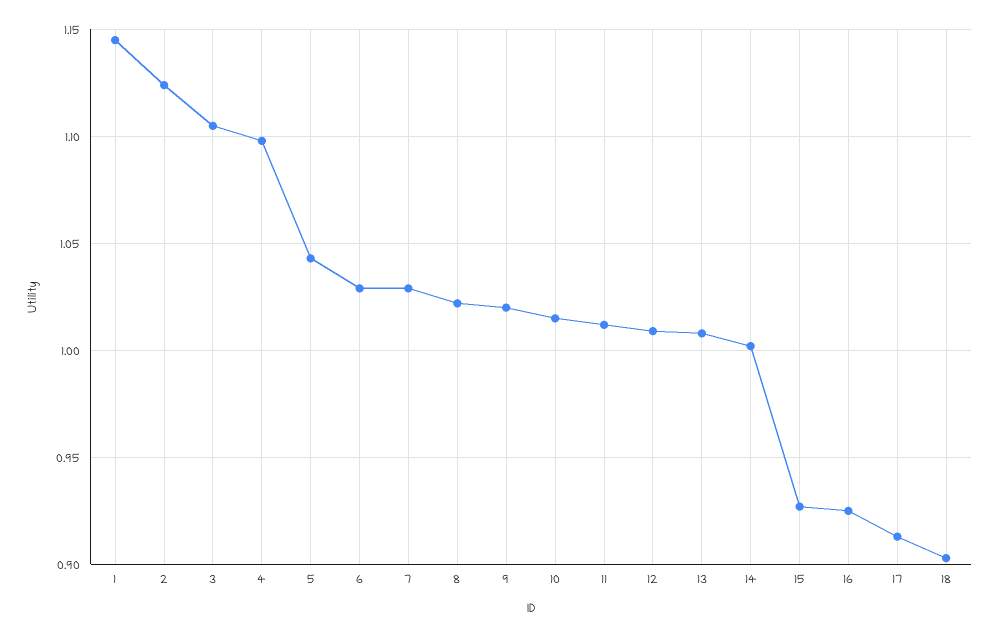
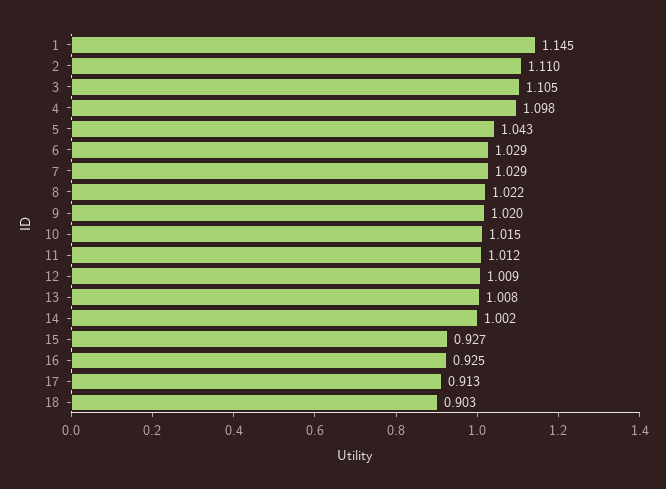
2: 1.125 -> 1.11

